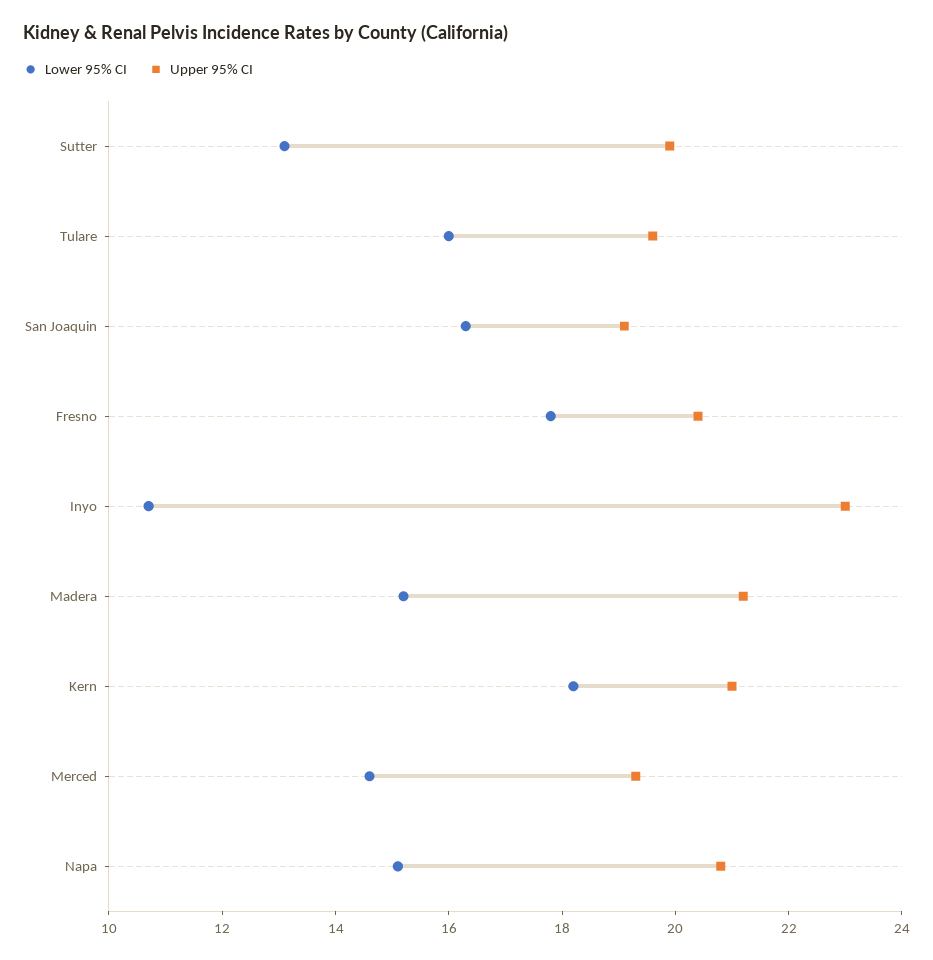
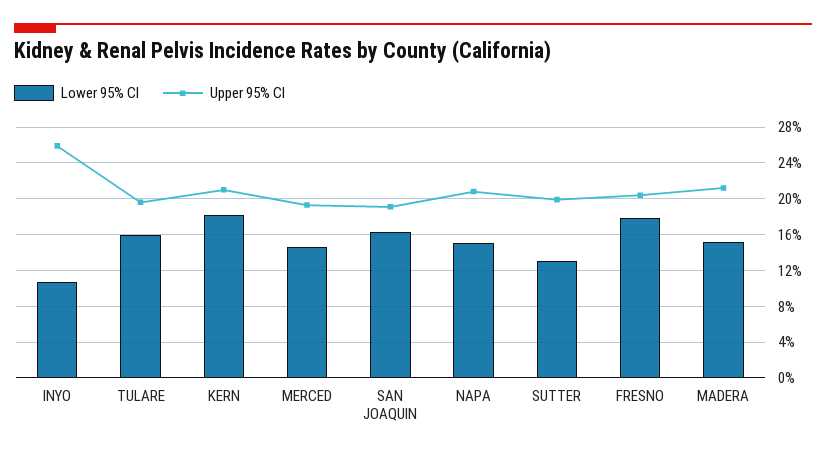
Upper 95% CI, Inyo: 23 -> 26

